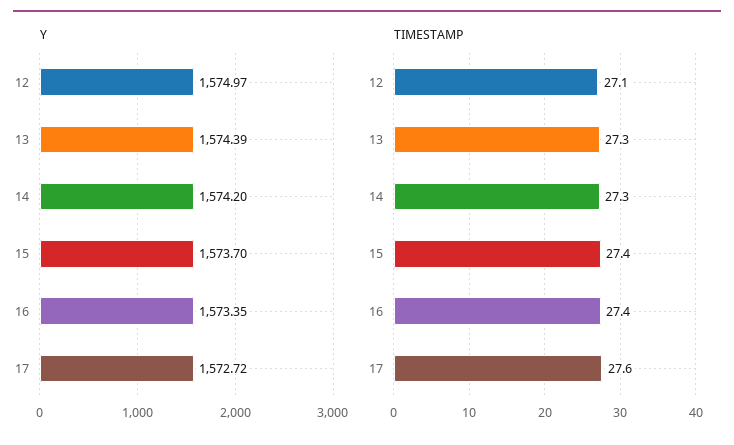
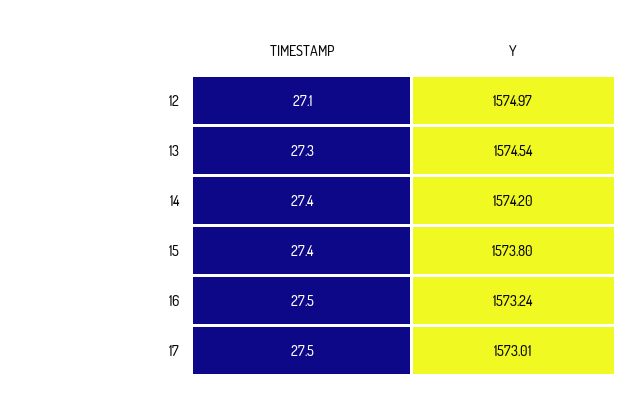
Y, 13: 1574.39 -> 1574.54
Y, 15: 1573.7 -> 1573.8
Y, 16: 1573.35 -> 1573.24
Y, 17: 1572.72 -> 1573.01
TIMESTAMP, 14: 27.3 -> 27.4
TIMESTAMP, 16: 27.4 -> 27.5
TIMESTAMP, 17: 27.6 -> 27.5

